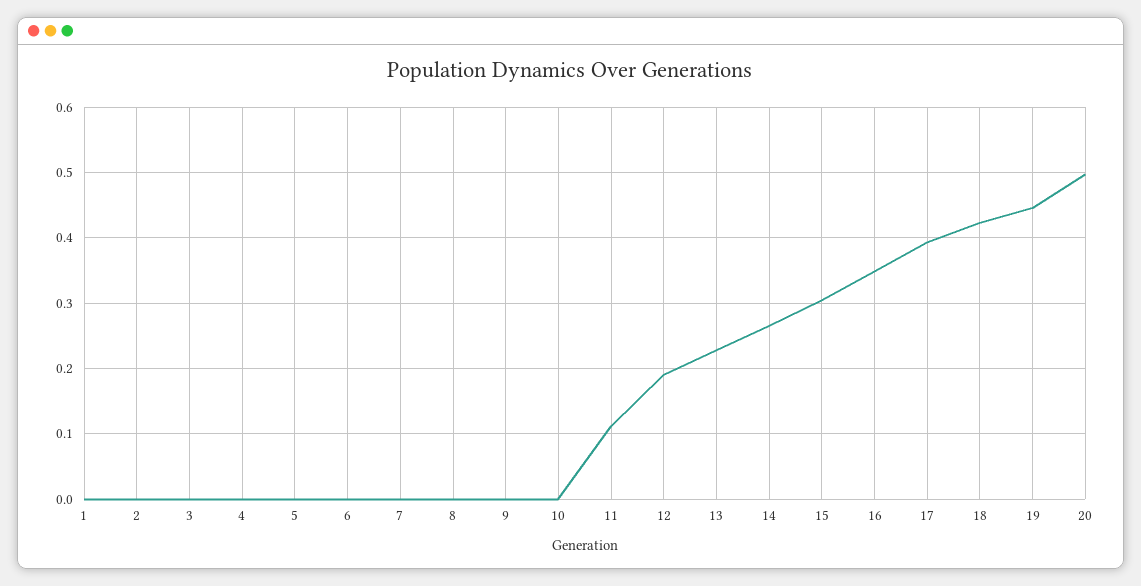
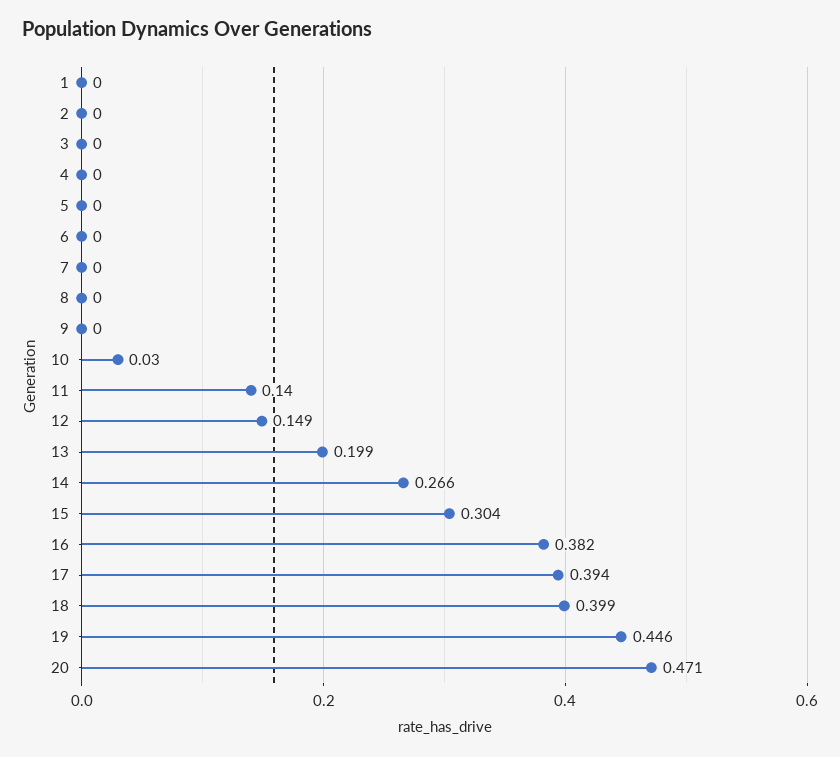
10: 0 -> 0.03
11: 0.11 -> 0.14
12: 0.19 -> 0.149
13: 0.23 -> 0.199
16: 0.35 -> 0.382
18: 0.42 -> 0.399
20: 0.5 -> 0.471

